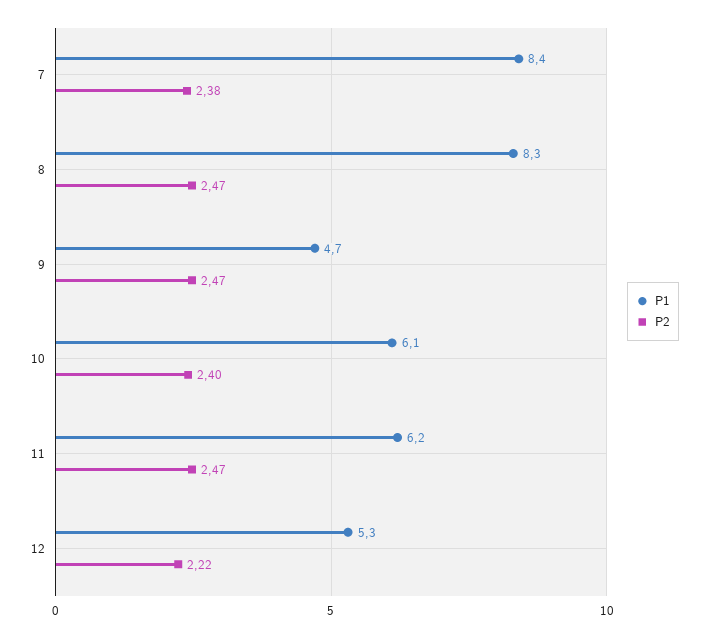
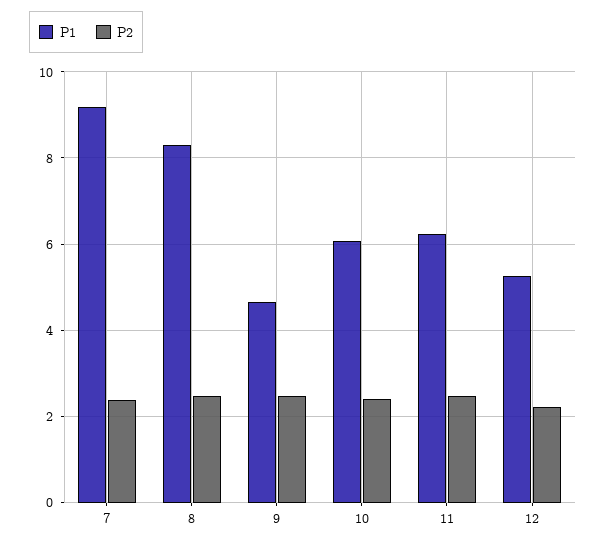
P1, 7: 8.4 -> 9.2

